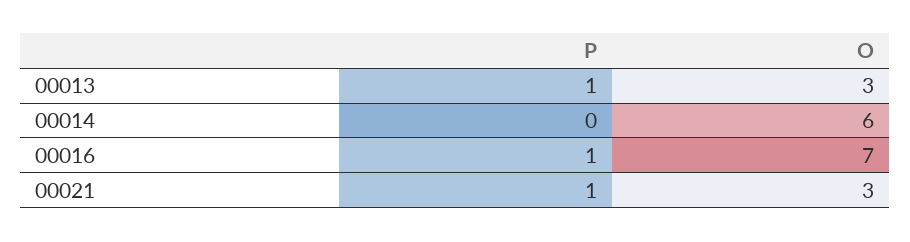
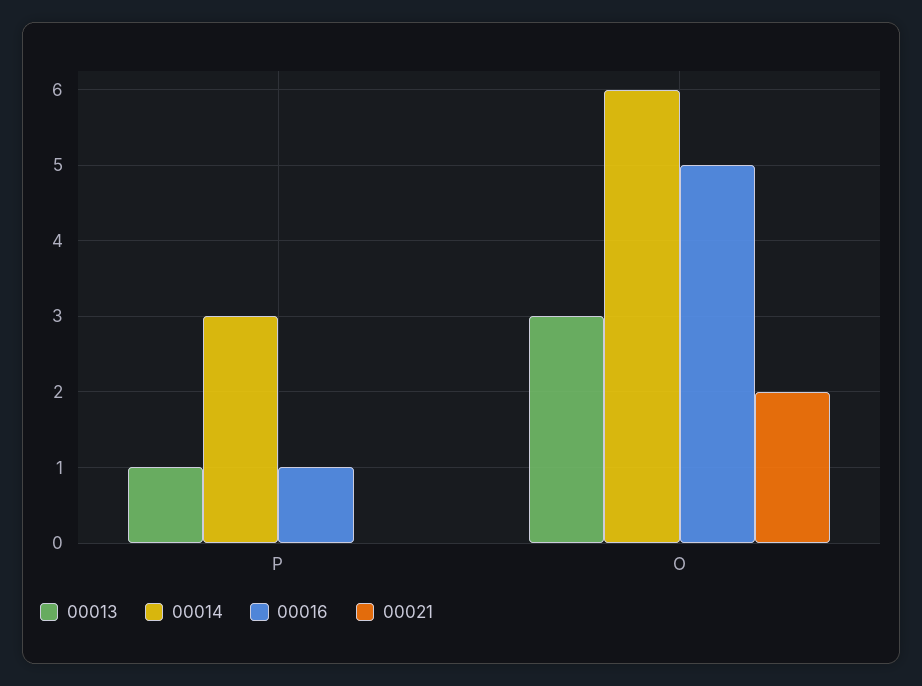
00014, P: 0 -> 3
00016, O: 7 -> 5
00021, P: 1 -> 0
00021, O: 3 -> 2

